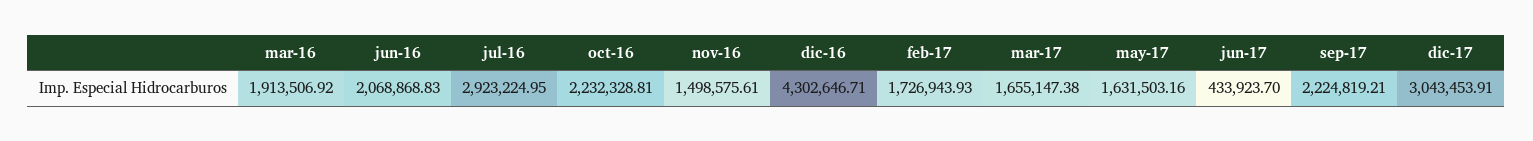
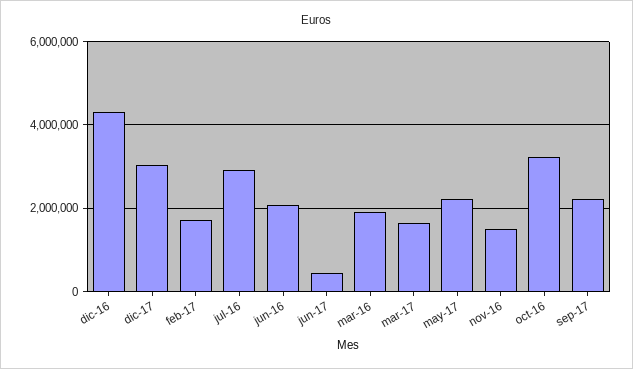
oct-16: 2232328.81 -> 3200000
may-17: 1631503.16 -> 2200000

